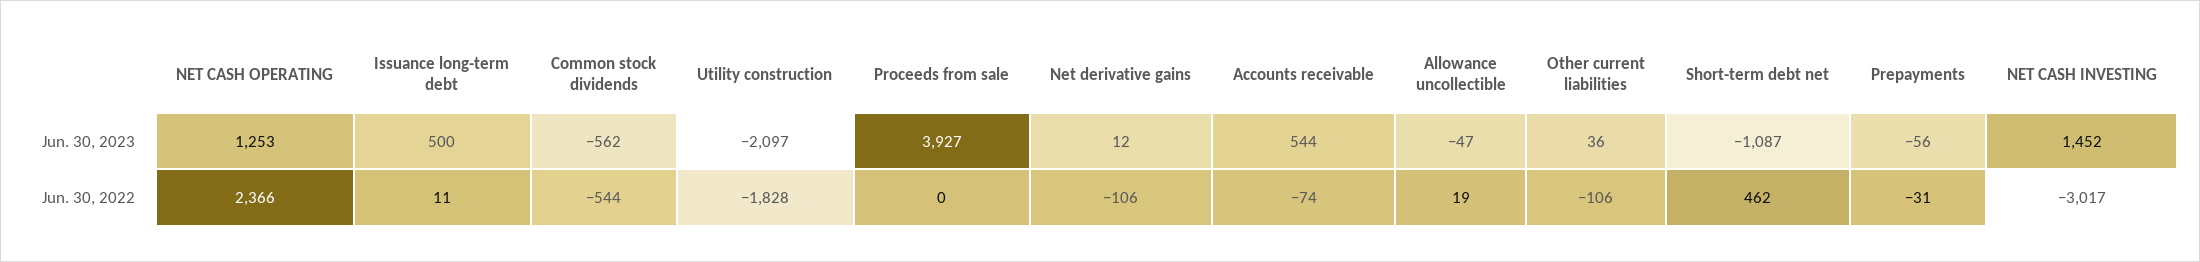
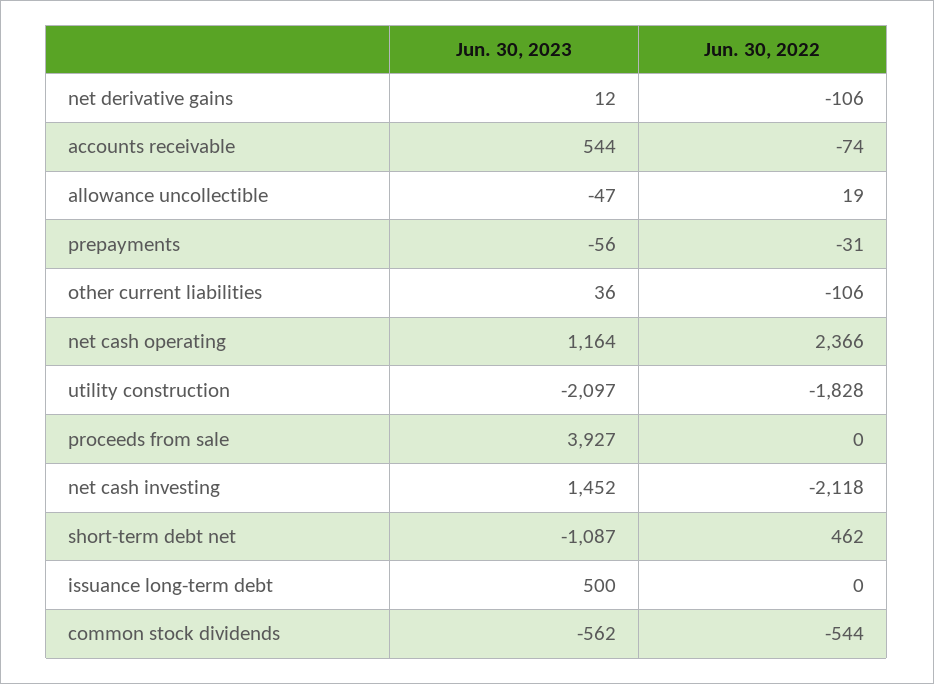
NET CASH OPERATING, Jun. 30, 2023: 1253 -> 1164
Issuance long-term debt, Jun. 30, 2022: 11 -> 0
NET CASH INVESTING, Jun. 30, 2022: -3017 -> -2118

